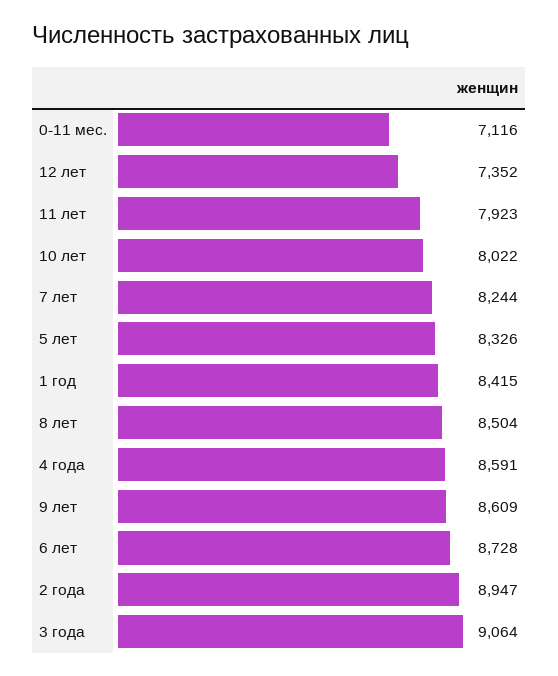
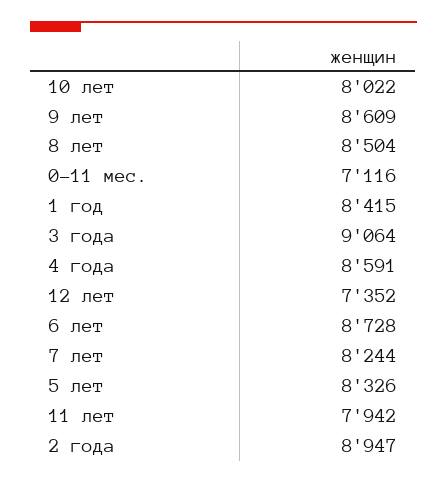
11 лет: 7923 -> 7942

